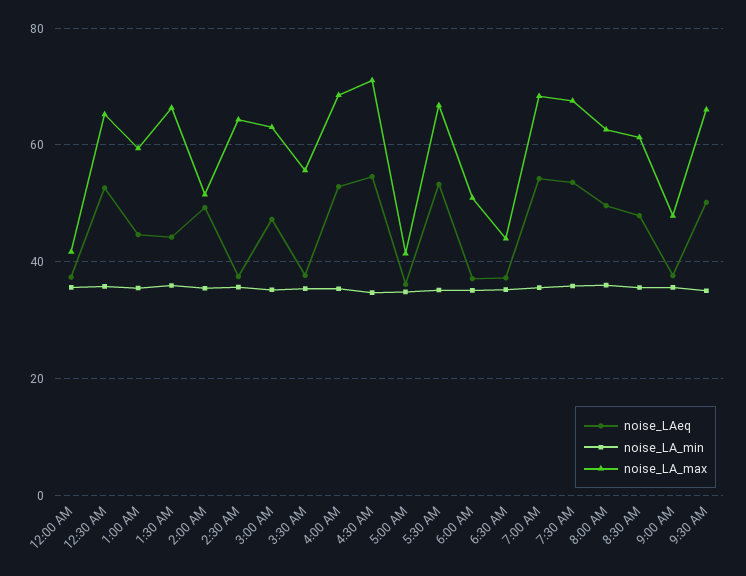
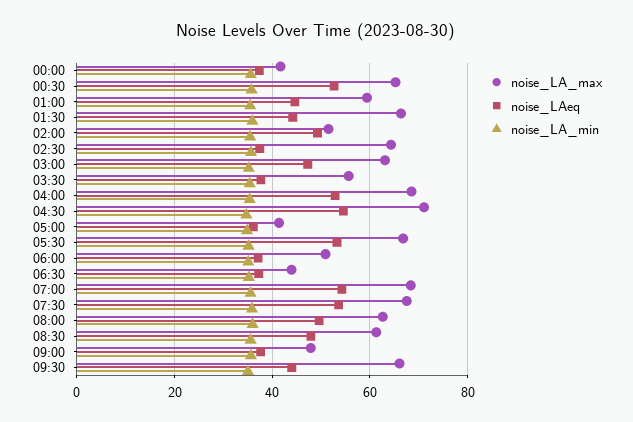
noise_LAeq, 9:30 AM: 50 -> 44

